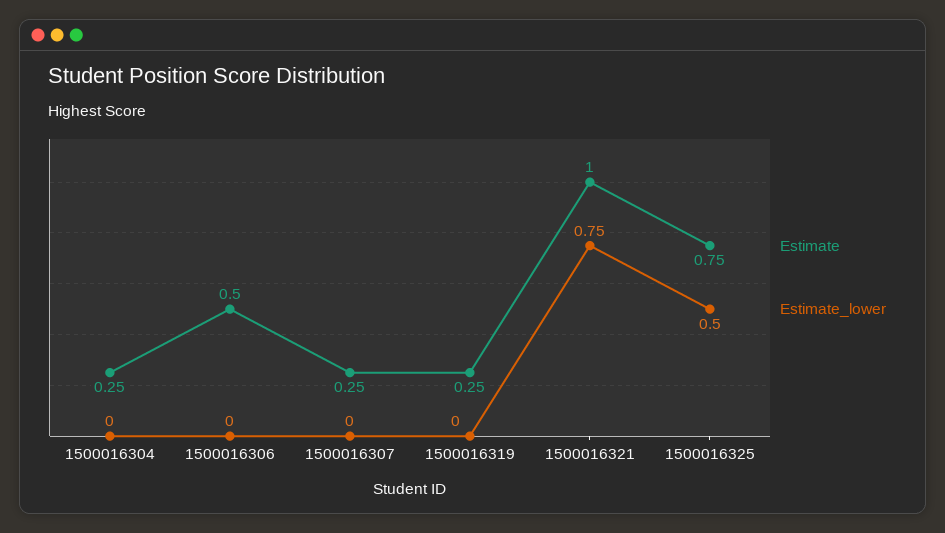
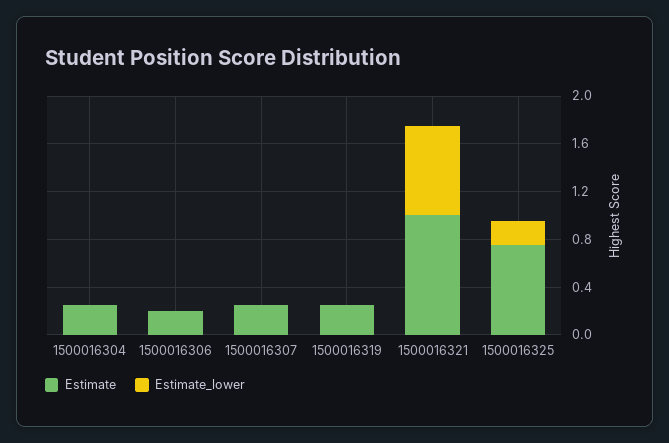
Estimate, 1500016306: 0.5 -> 0.2
Estimate_lower, 1500016325: 0.5 -> 0.2

